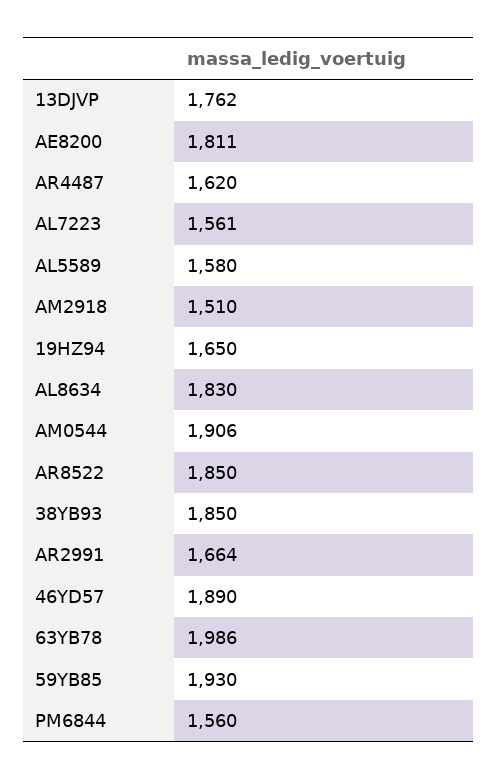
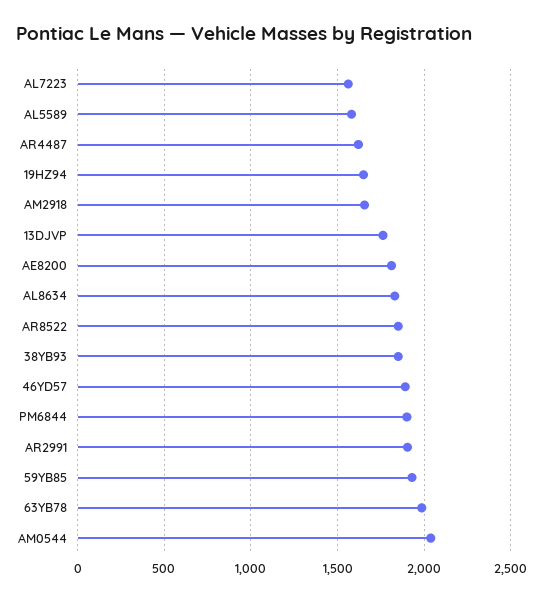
AM2918: 1510 -> 1650
AM0544: 1906 -> 2050
AR2991: 1664 -> 1900
PM6844: 1560 -> 1900

